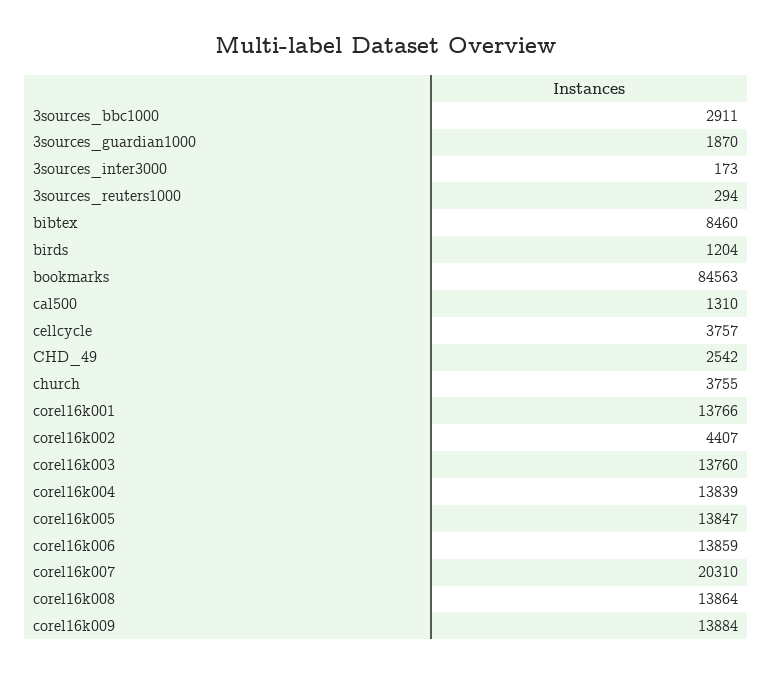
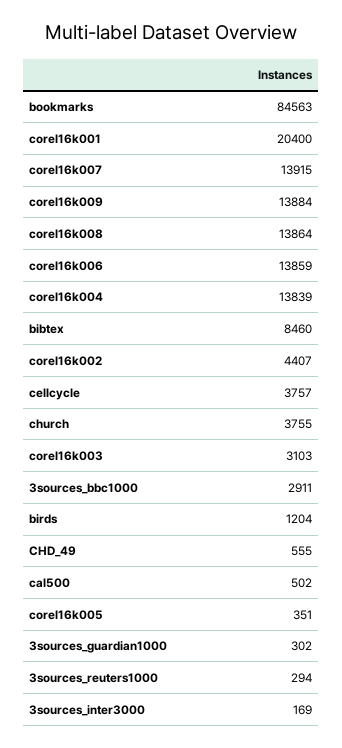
3sources_guardian1000: 1870 -> 302
3sources_inter3000: 173 -> 169
cal500: 1310 -> 502
CHD_49: 2542 -> 555
corel16k001: 13766 -> 20400
corel16k003: 13760 -> 3103
corel16k005: 13847 -> 351
corel16k007: 20310 -> 13915

